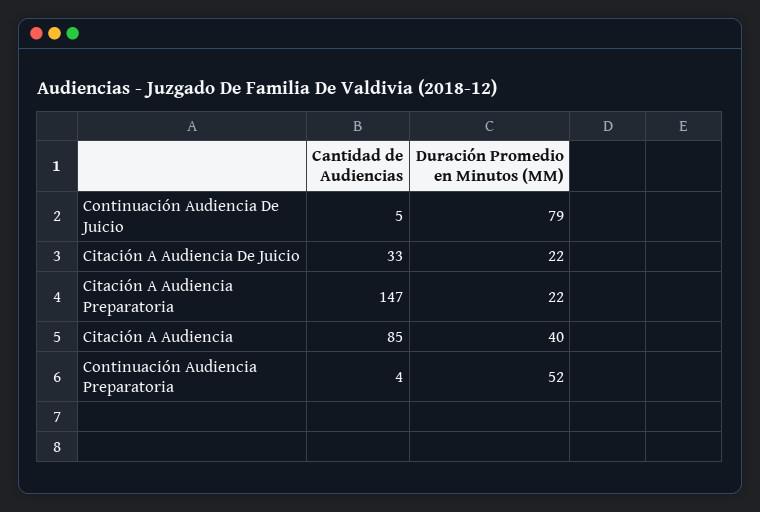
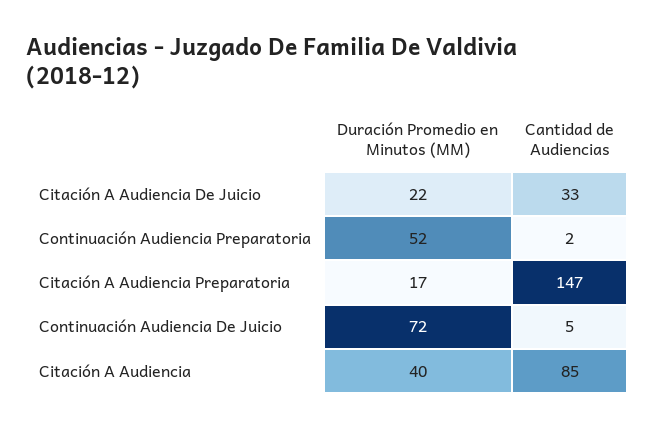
Duración Promedio en Minutos (MM), Continuación Audiencia De Juicio: 79 -> 72
Duración Promedio en Minutos (MM), Citación A Audiencia Preparatoria: 22 -> 17
Cantidad de Audiencias, Continuación Audiencia Preparatoria: 4 -> 2

